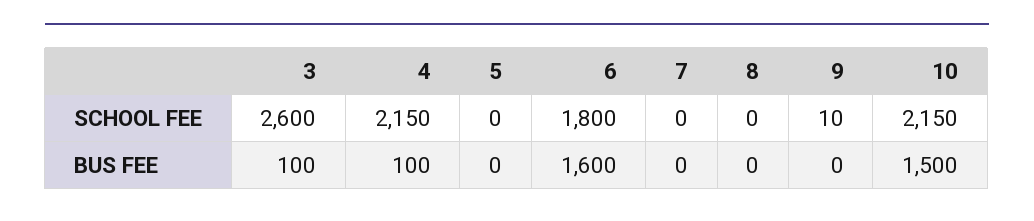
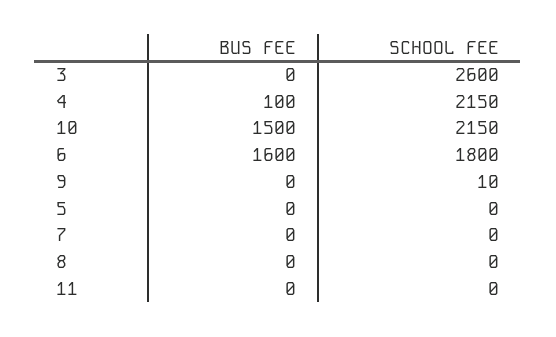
3, BUS FEE: 100 -> 0
11, BUS FEE: none -> 0
11, SCHOOL FEE: none -> 0

